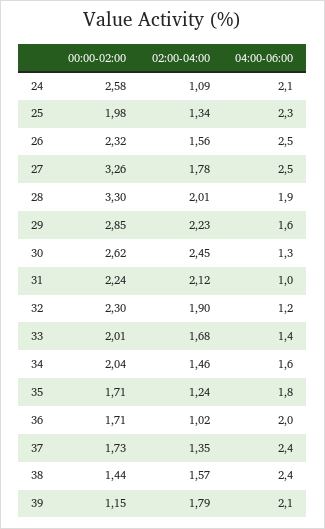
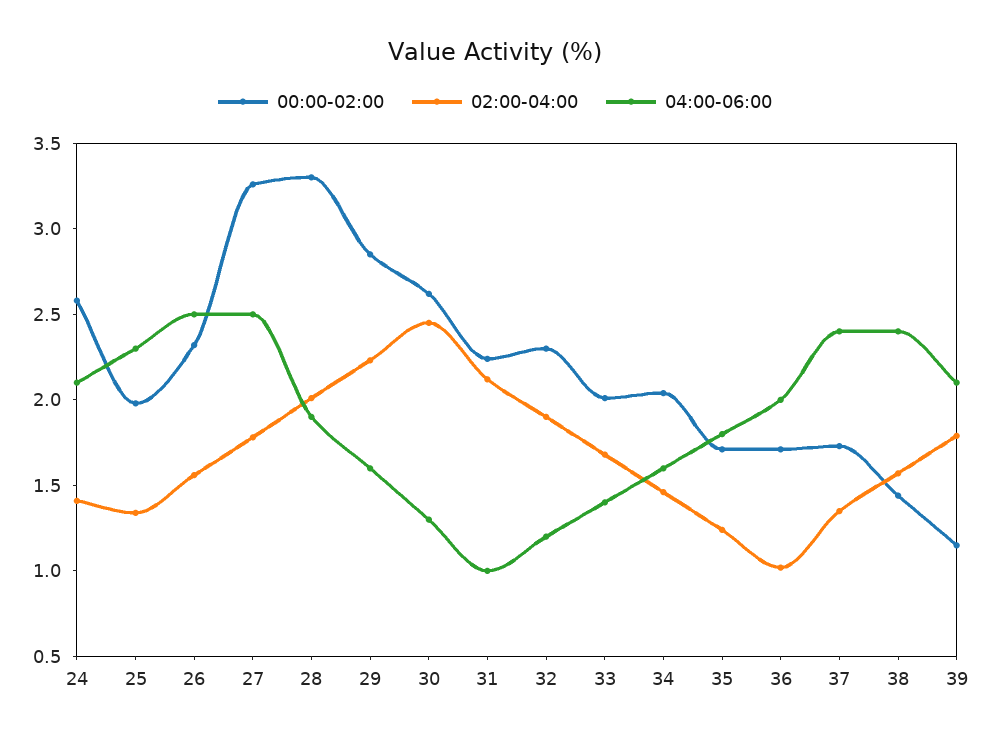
02:00-04:00, 24: 1.09 -> 1.4

